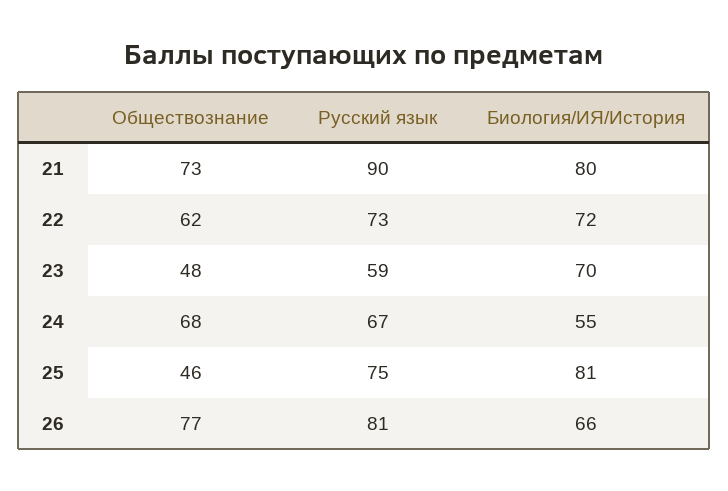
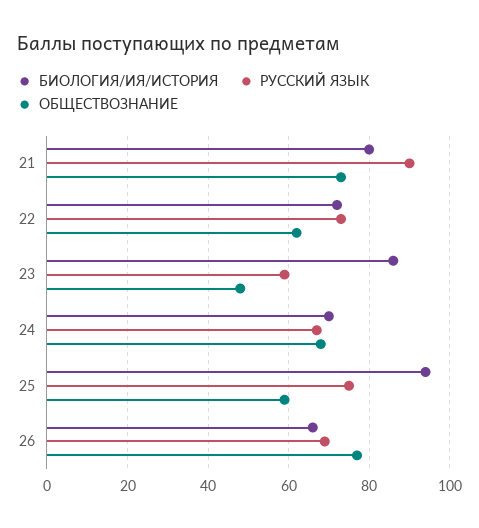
Биология/ИЯ/История, 23: 70 -> 85
Биология/ИЯ/История, 24: 55 -> 70
Обществознание, 25: 46 -> 60
Биология/ИЯ/История, 25: 81 -> 95
Русский язык, 26: 81 -> 70

